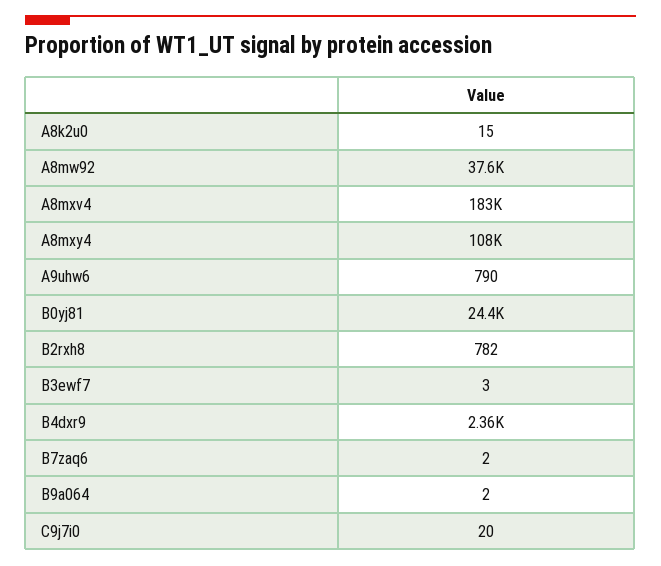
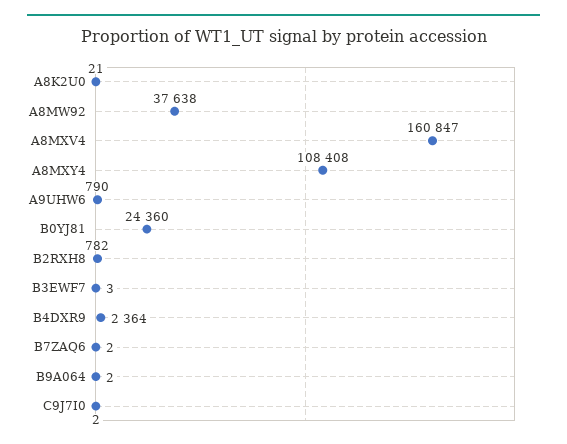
A8k2u0: 15 -> 21
A8mxv4: 183000 -> 160847
C9j7i0: 20 -> 2

